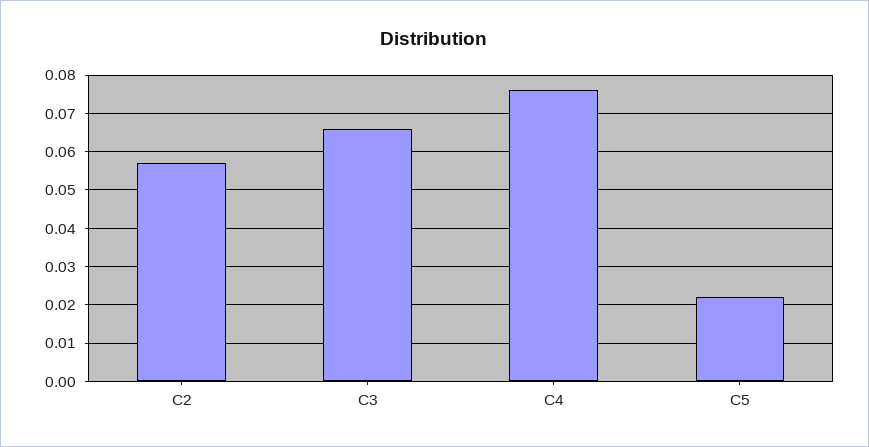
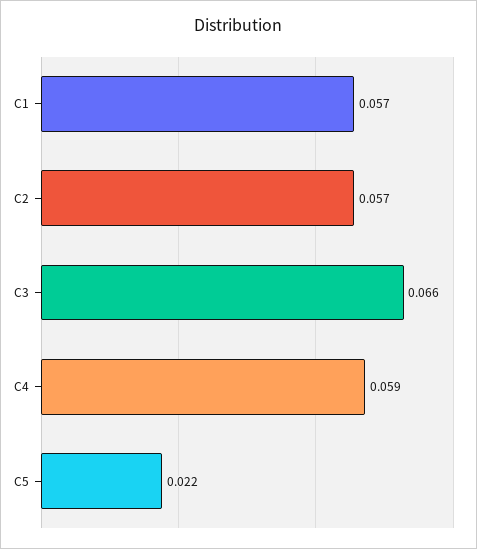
C4: 0.075 -> 0.059
C1: none -> 0.057

